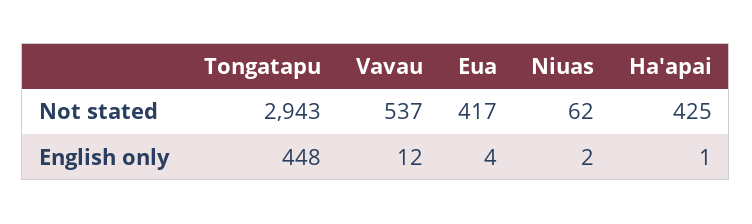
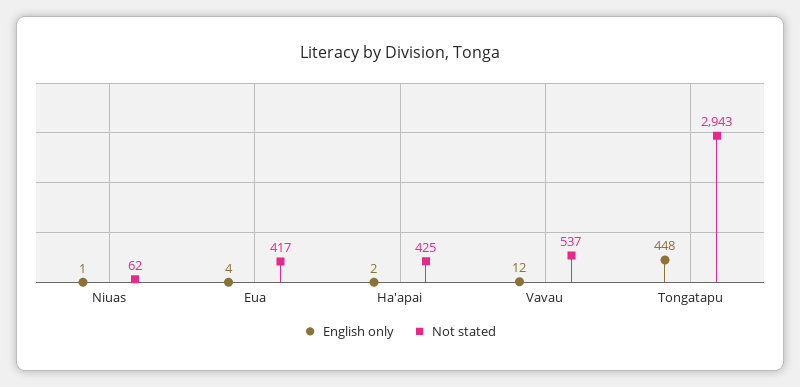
English only, Niuas: 2 -> 1
English only, Ha'apai: 1 -> 2

